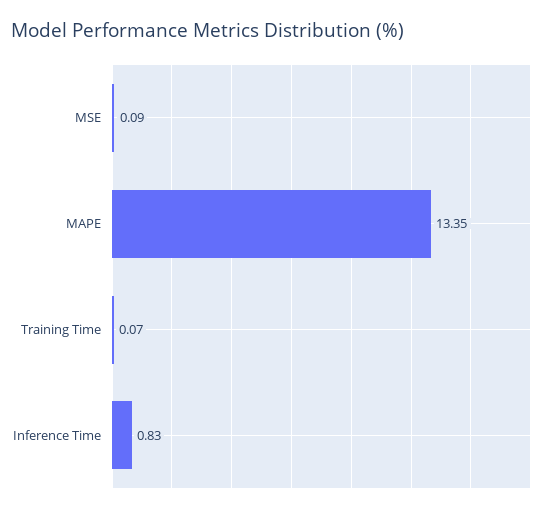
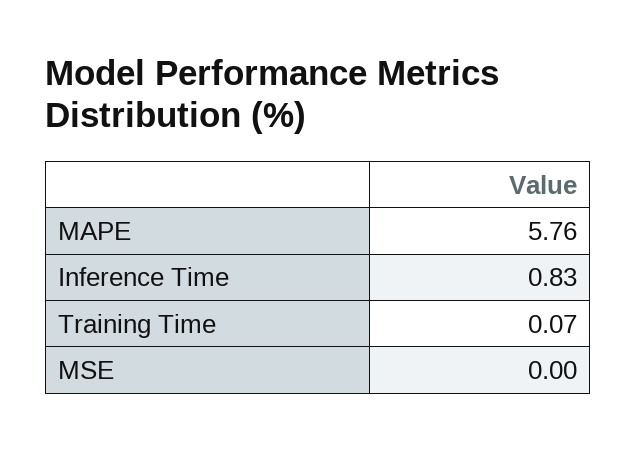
MSE: 0.09 -> 0
MAPE: 13.35 -> 5.76

